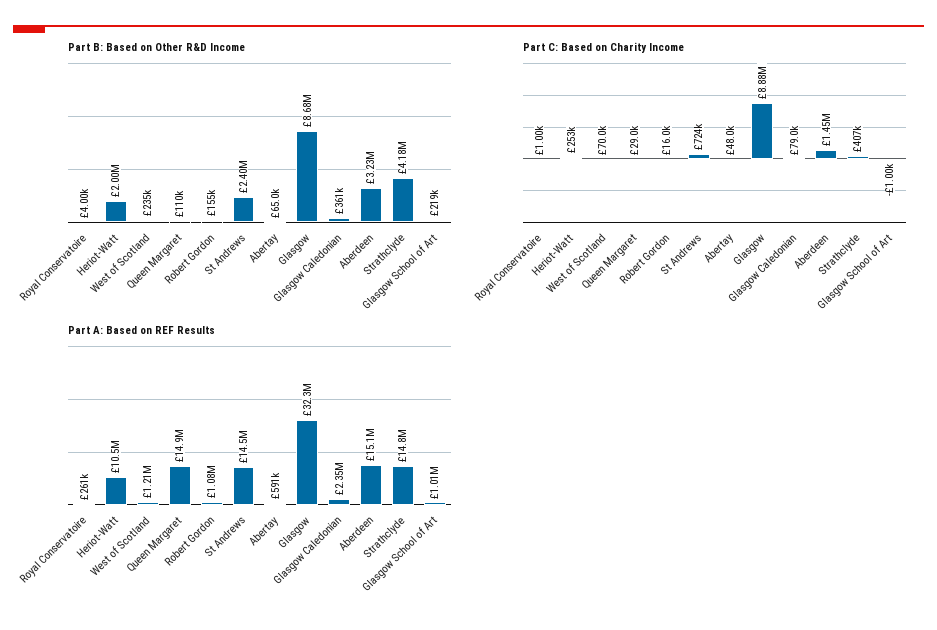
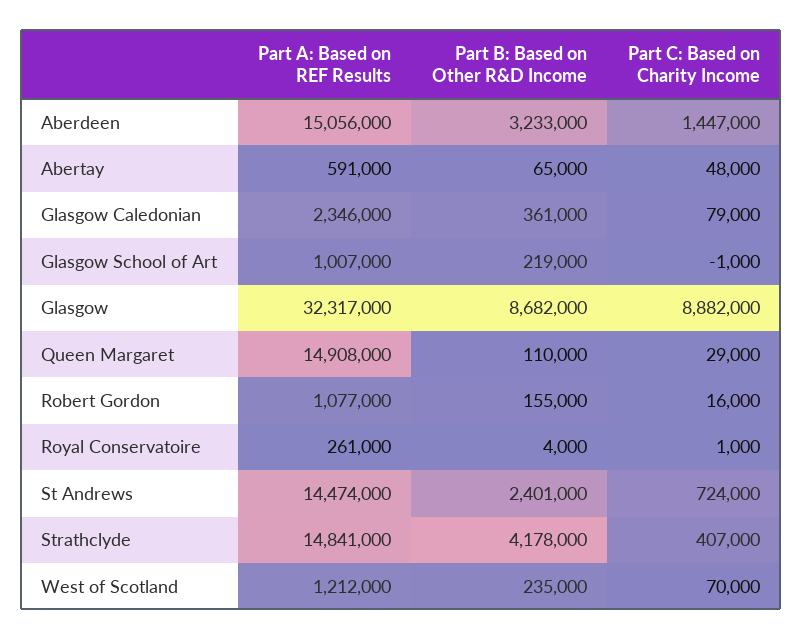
Part B: Based on Other R&D Income, Heriot-Watt: 2000000 -> none
Part C: Based on Charity Income, Heriot-Watt: 253000 -> none
Part A: Based on REF Results, Heriot-Watt: 10500000 -> none

